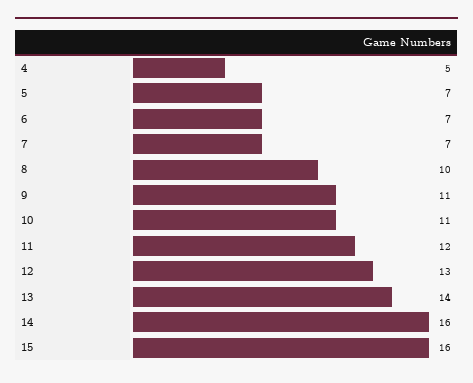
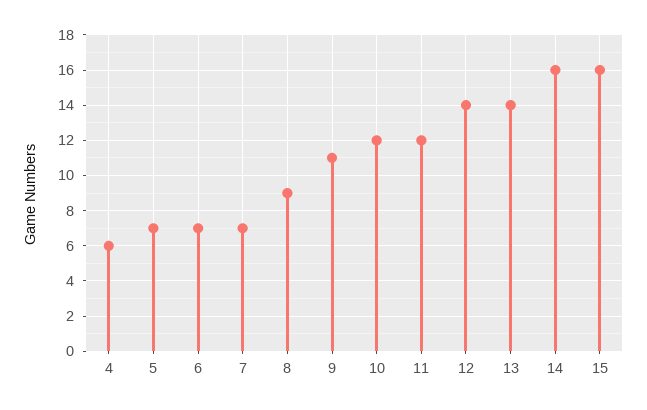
4: 5 -> 6
8: 10 -> 9
10: 11 -> 12
12: 13 -> 14

